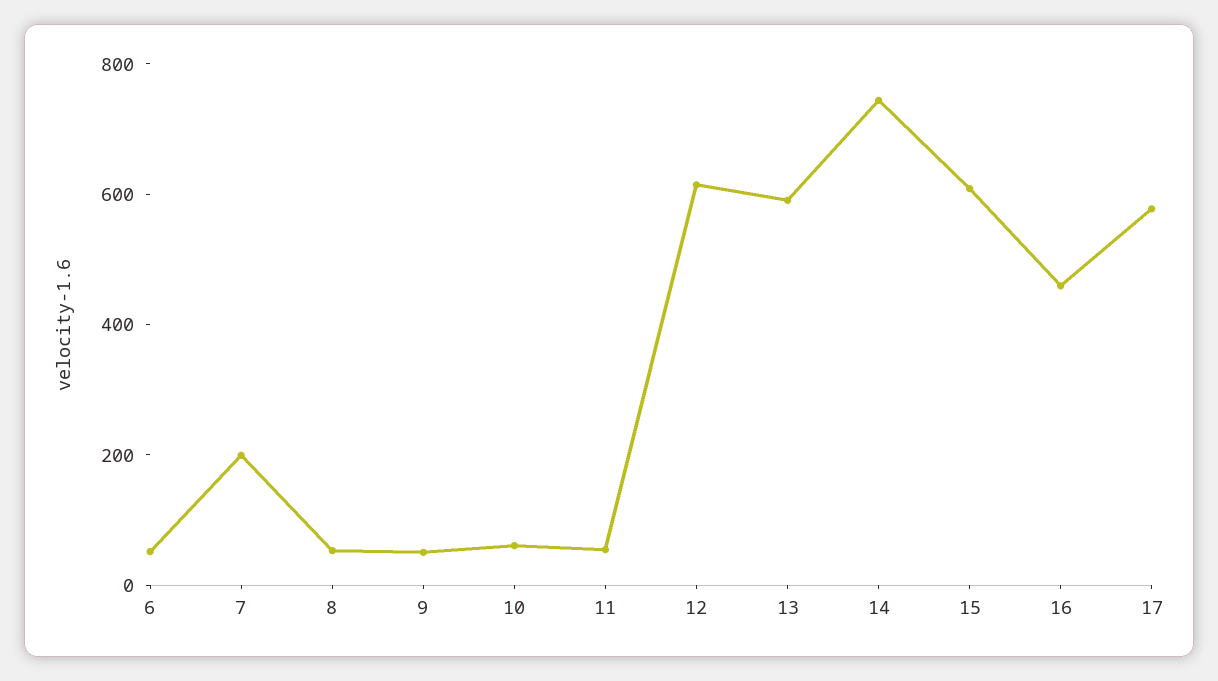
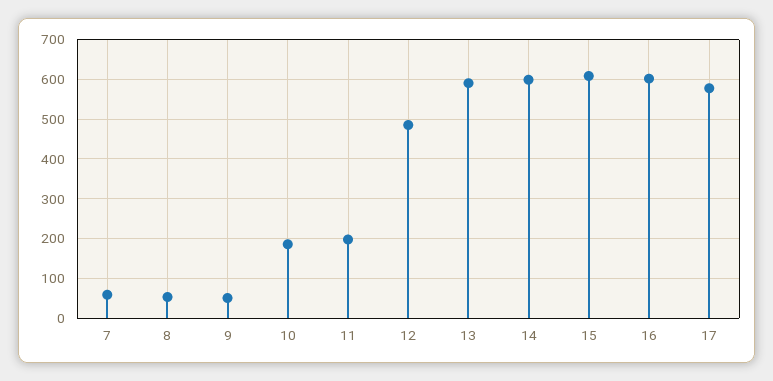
6: 50 -> none
7: 200 -> 60
10: 50 -> 180
11: 50 -> 200
12: 600 -> 480
14: 750 -> 600
16: 450 -> 600

